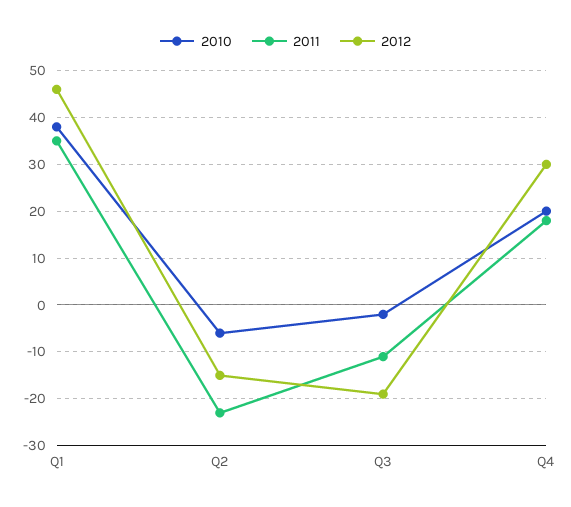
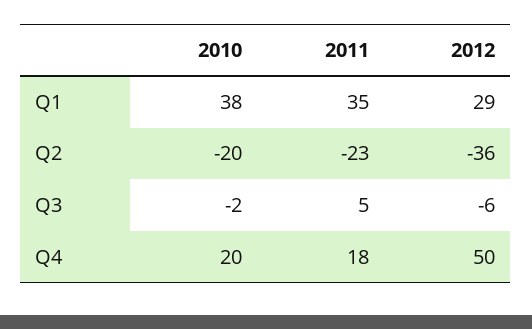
2012, Q1: 45 -> 29
2010, Q2: -5 -> -20
2012, Q2: -15 -> -36
2011, Q3: -10 -> 5
2012, Q3: -20 -> -6
2012, Q4: 30 -> 50

